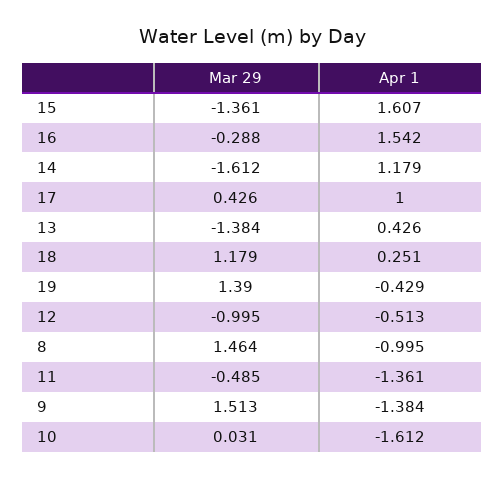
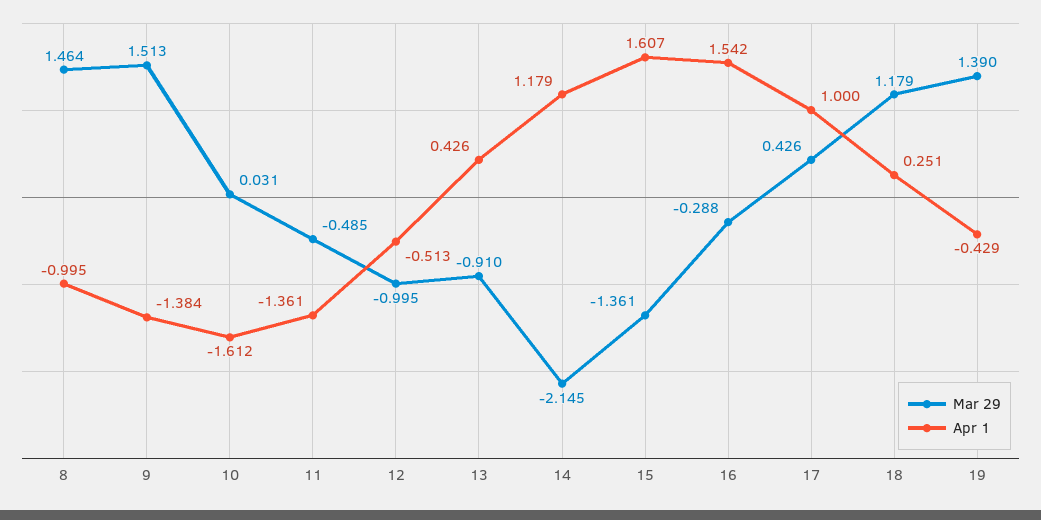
Mar 29, 14: -1.612 -> -2.145
Mar 29, 13: -1.384 -> -0.91

